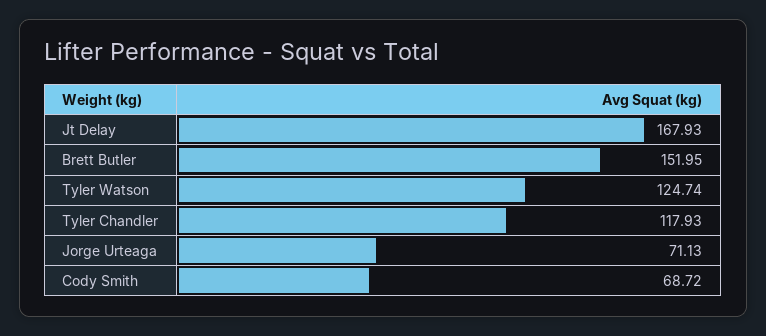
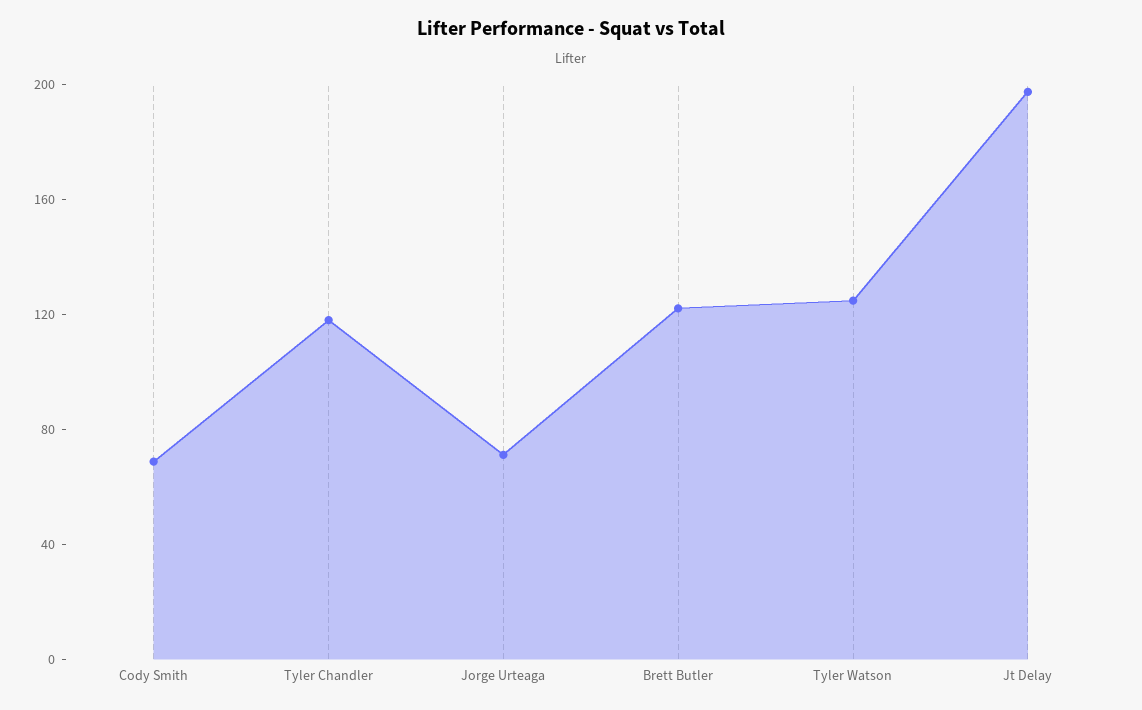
Jt Delay: 167.93 -> 200
Brett Butler: 151.95 -> 120

